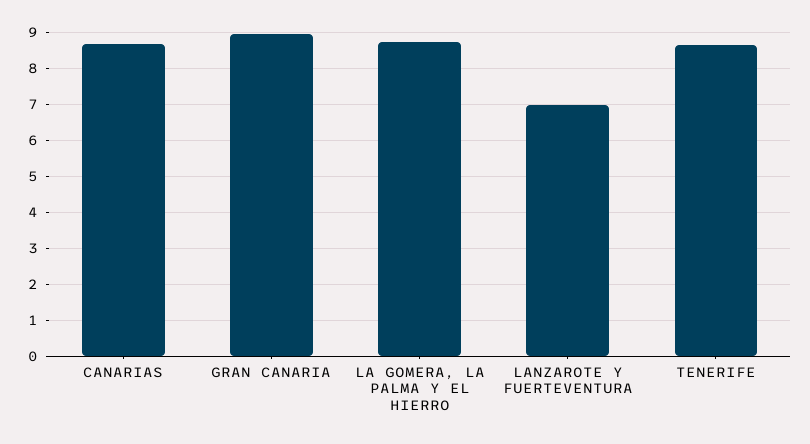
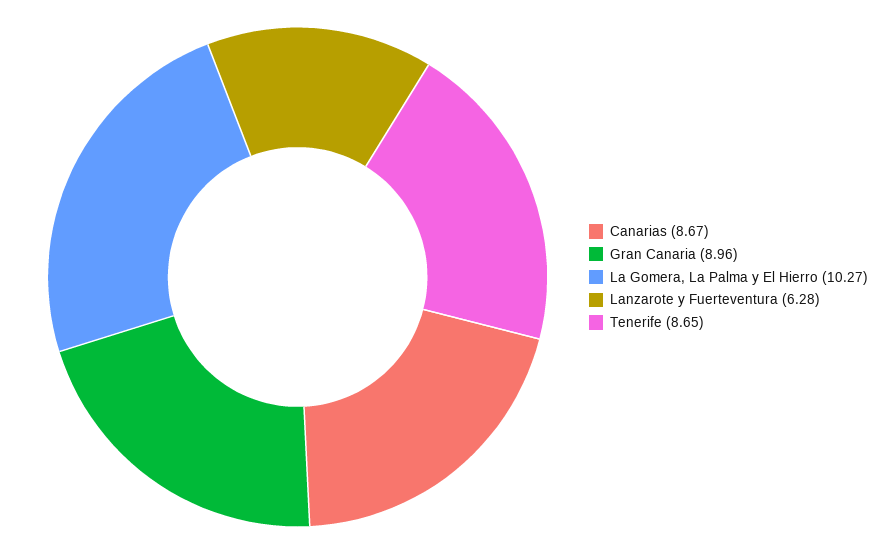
LA GOMERA, LA PALMA Y EL HIERRO: 8.8 -> 10.27
LANZAROTE Y FUERTEVENTURA: 7 -> 6.28

